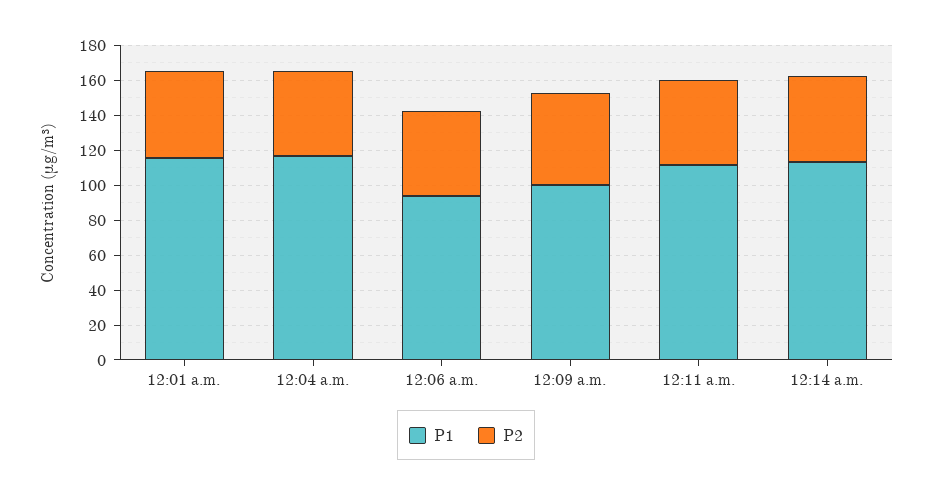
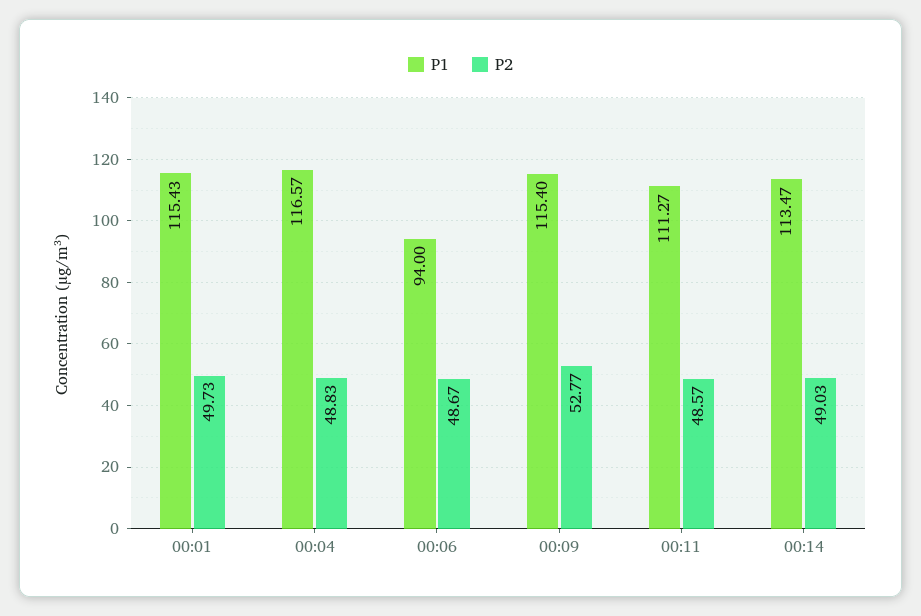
P1, 12:09 a.m.: 100 -> 115.4

